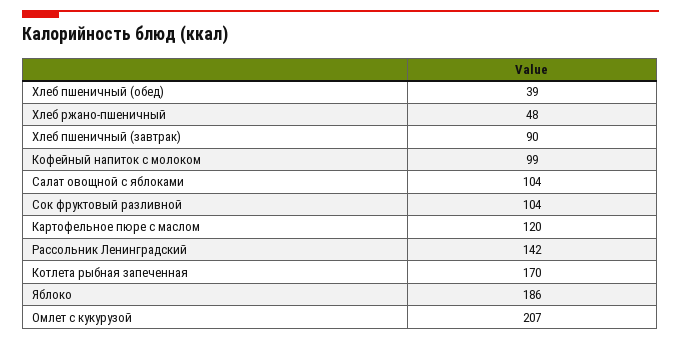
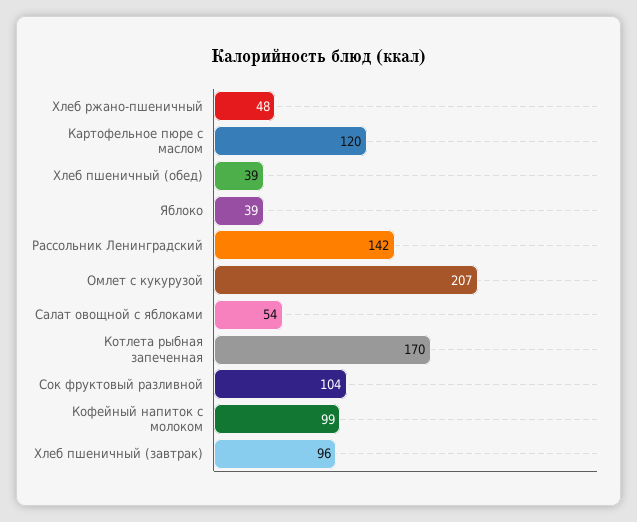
Хлеб пшеничный (завтрак): 90 -> 96
Салат овощной с яблоками: 104 -> 54
Яблоко: 186 -> 39

